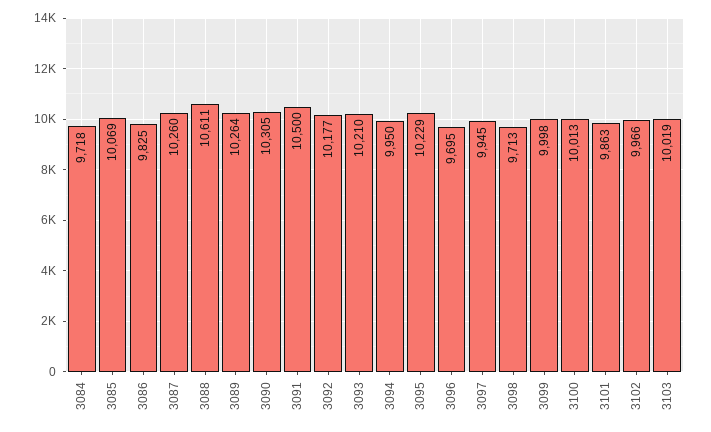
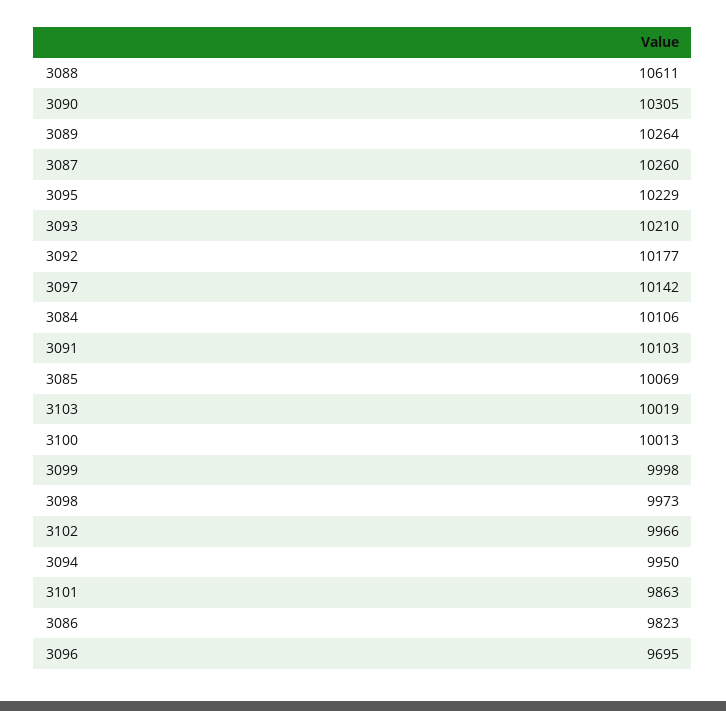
3084: 9718 -> 10106
3086: 9825 -> 9823
3091: 10500 -> 10103
3097: 9945 -> 10142
3098: 9713 -> 9973

